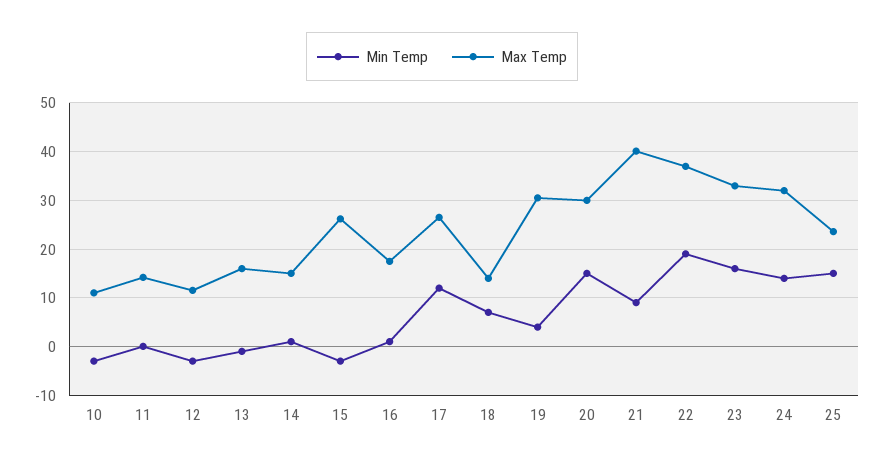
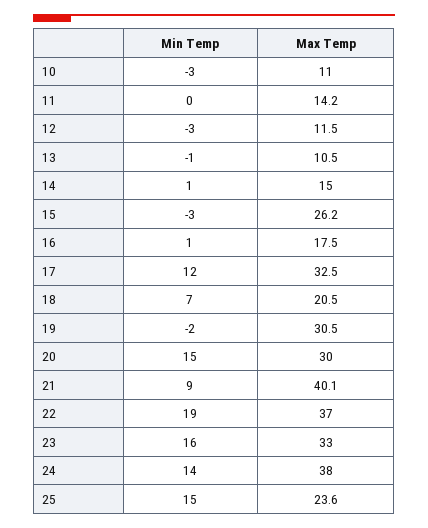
Max Temp, 13: 16 -> 10.5
Max Temp, 17: 26 -> 32.5
Max Temp, 18: 14 -> 20.5
Min Temp, 19: 4 -> -2
Max Temp, 24: 32 -> 38

